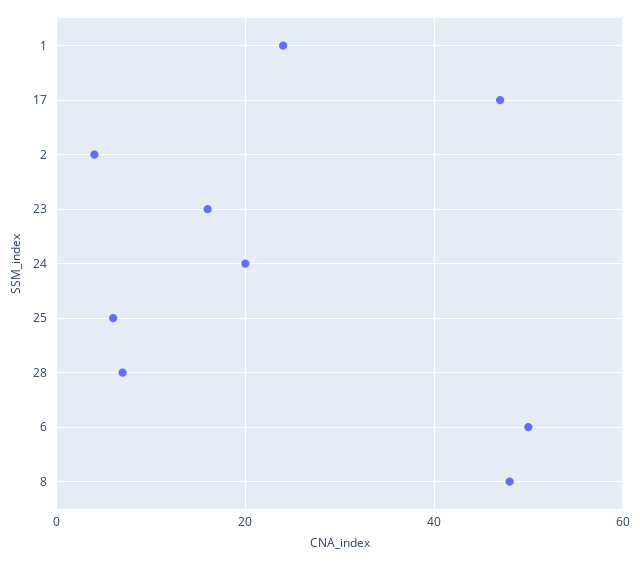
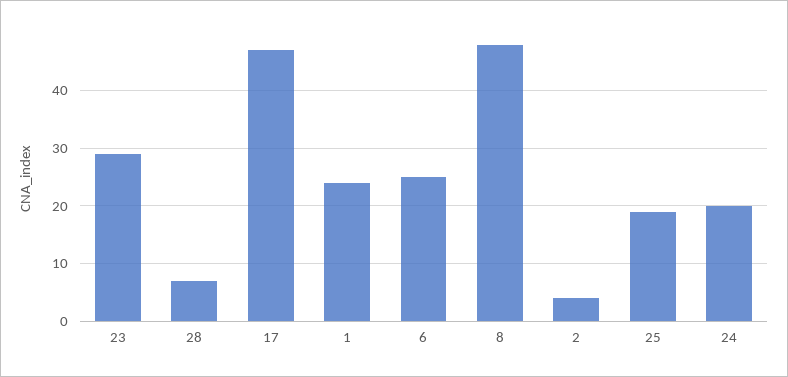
23: 15 -> 30
25: 5 -> 20
6: 50 -> 25

